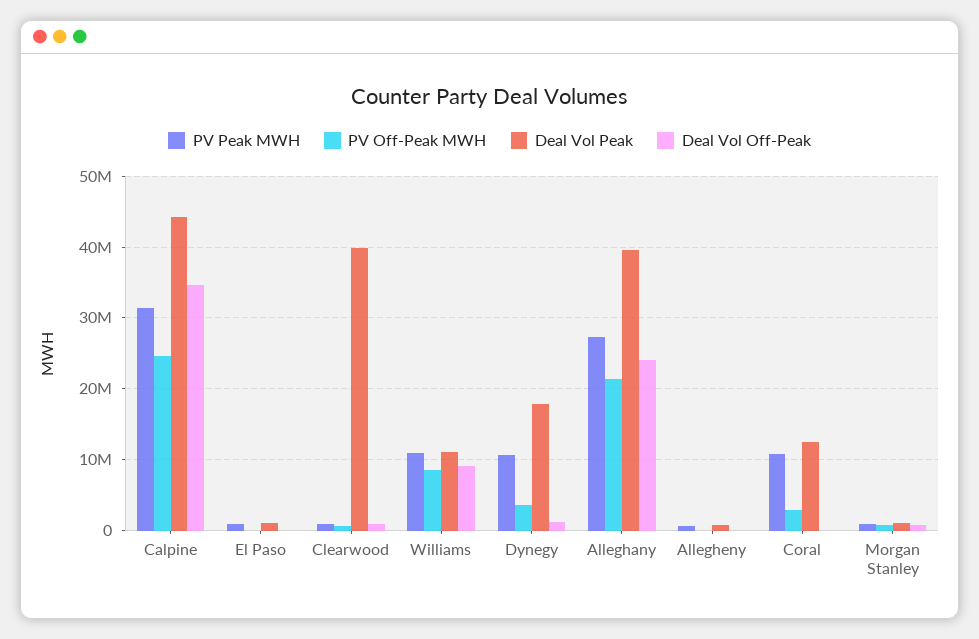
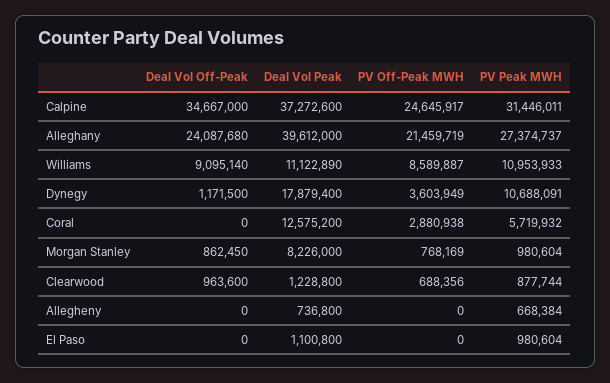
Deal Vol Peak, Calpine: 44000000 -> 37272600
Deal Vol Peak, Clearwood: 40000000 -> 1228800
PV Peak MWH, Coral: 11000000 -> 5719932
Deal Vol Peak, Morgan Stanley: 1000000 -> 8226000

